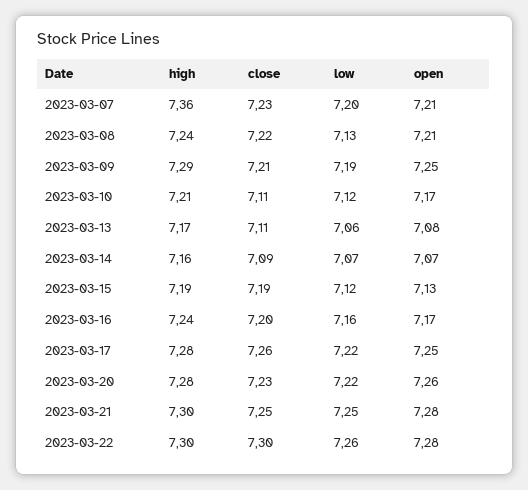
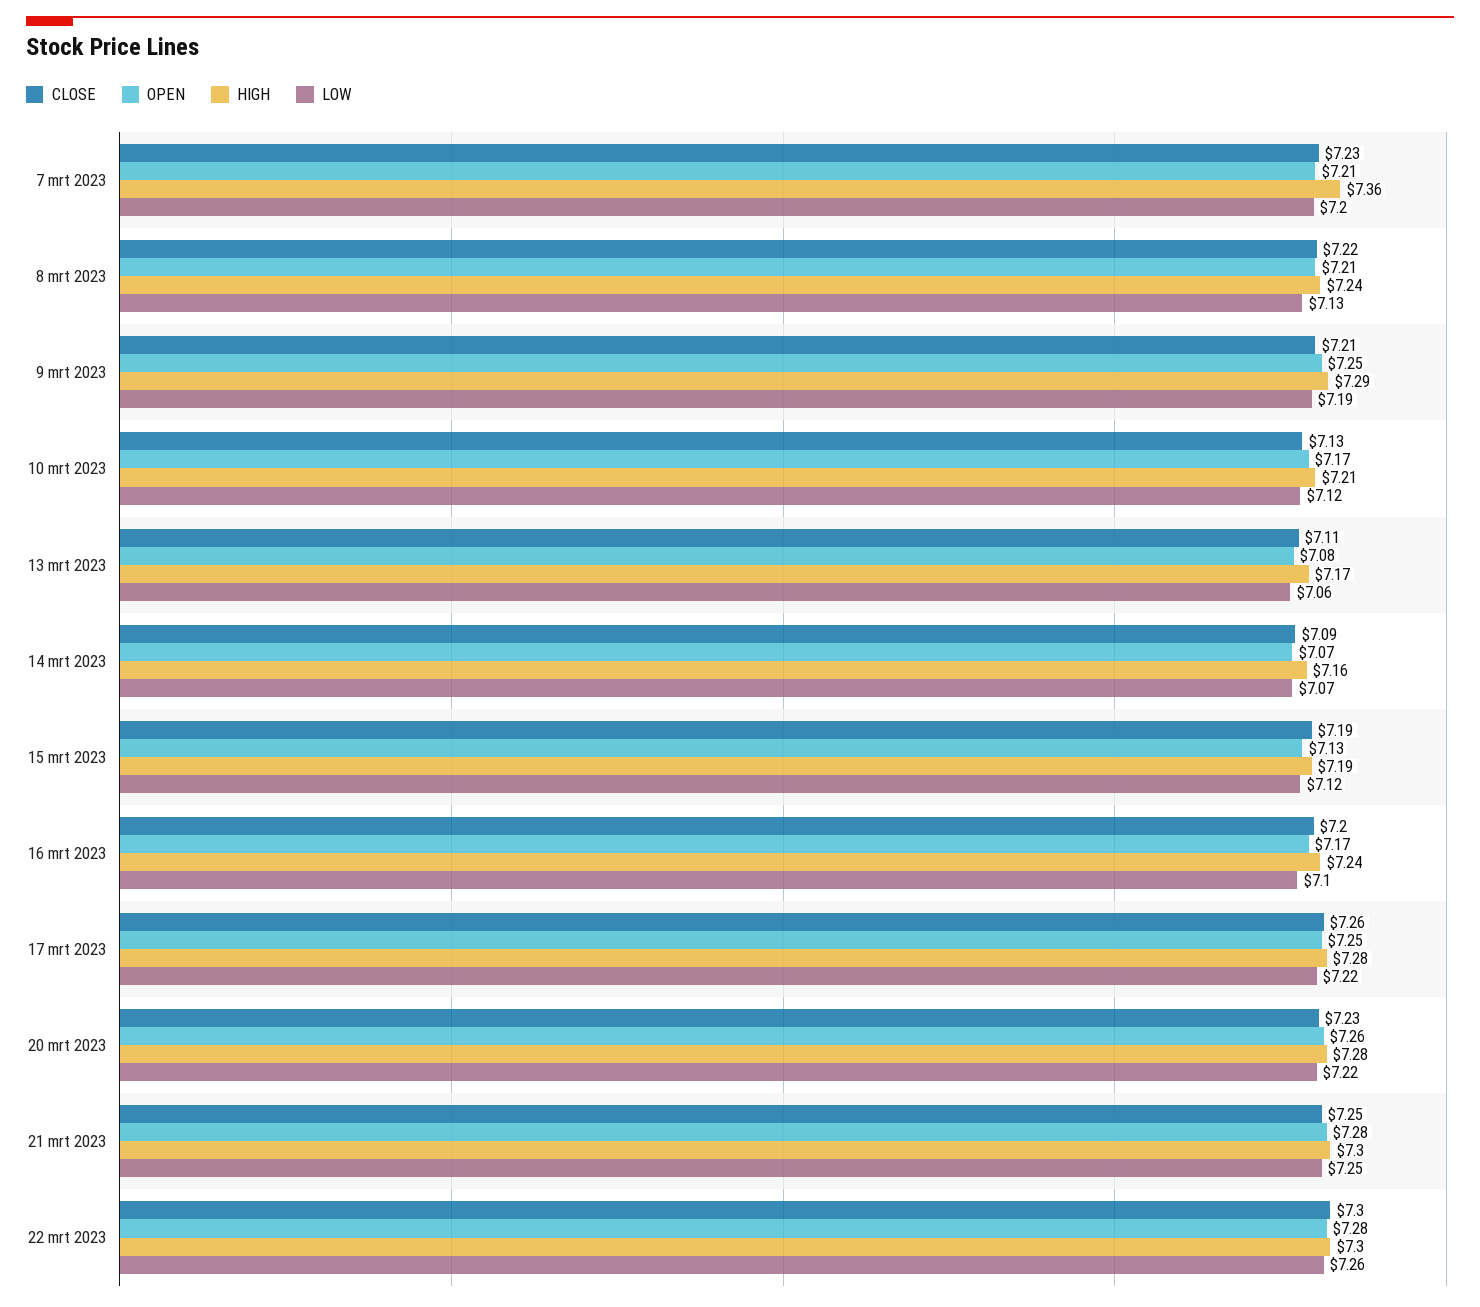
close, 2023-03-10: 7.11 -> 7.13
low, 2023-03-16: 7.16 -> 7.1

